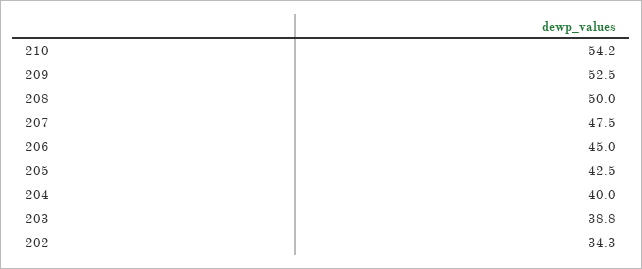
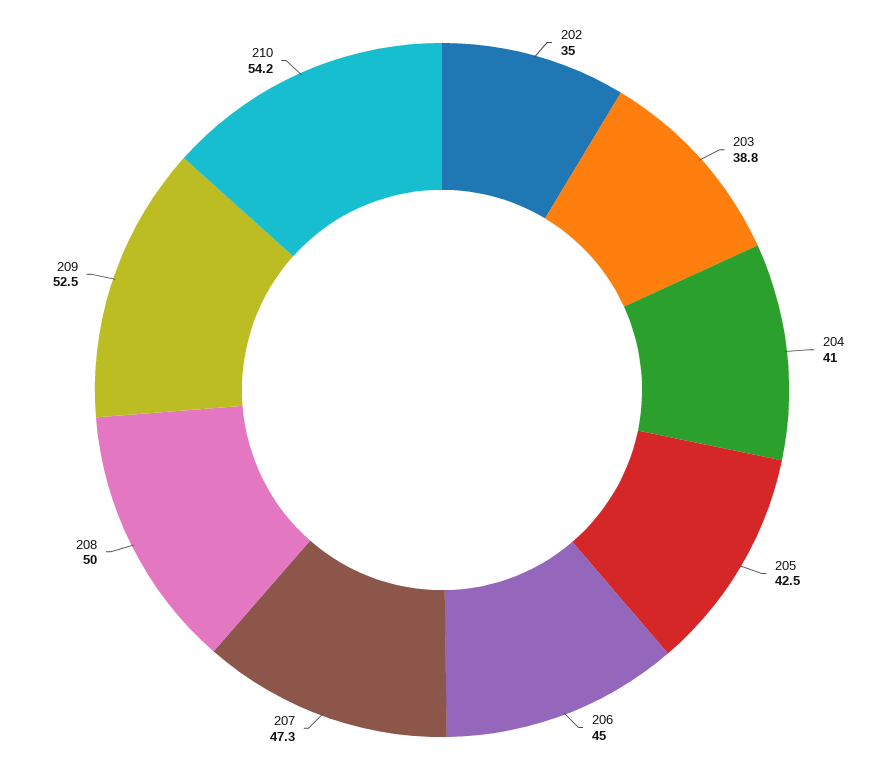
207: 47.5 -> 47.3
204: 40 -> 41
202: 34.3 -> 35

